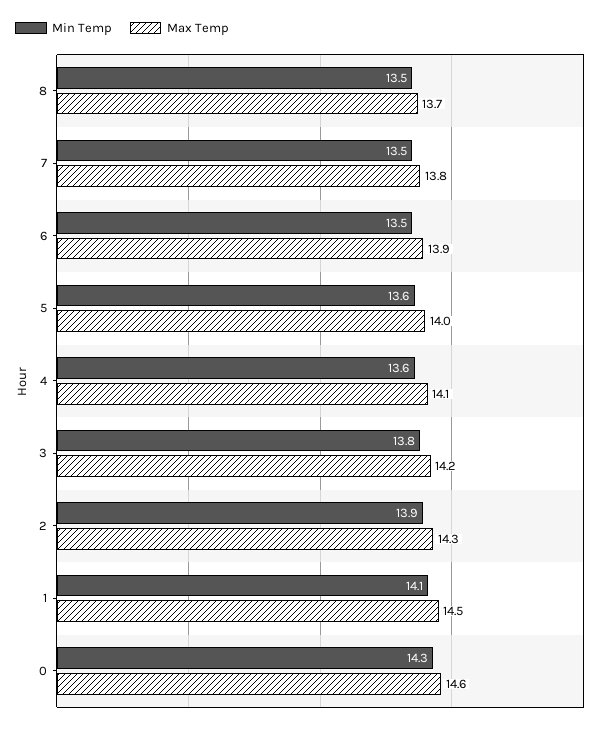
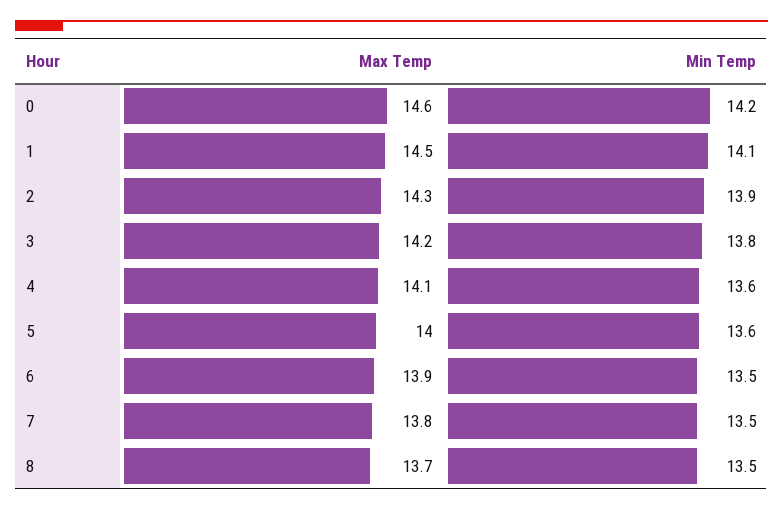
Min Temp, 0: 14.3 -> 14.2

